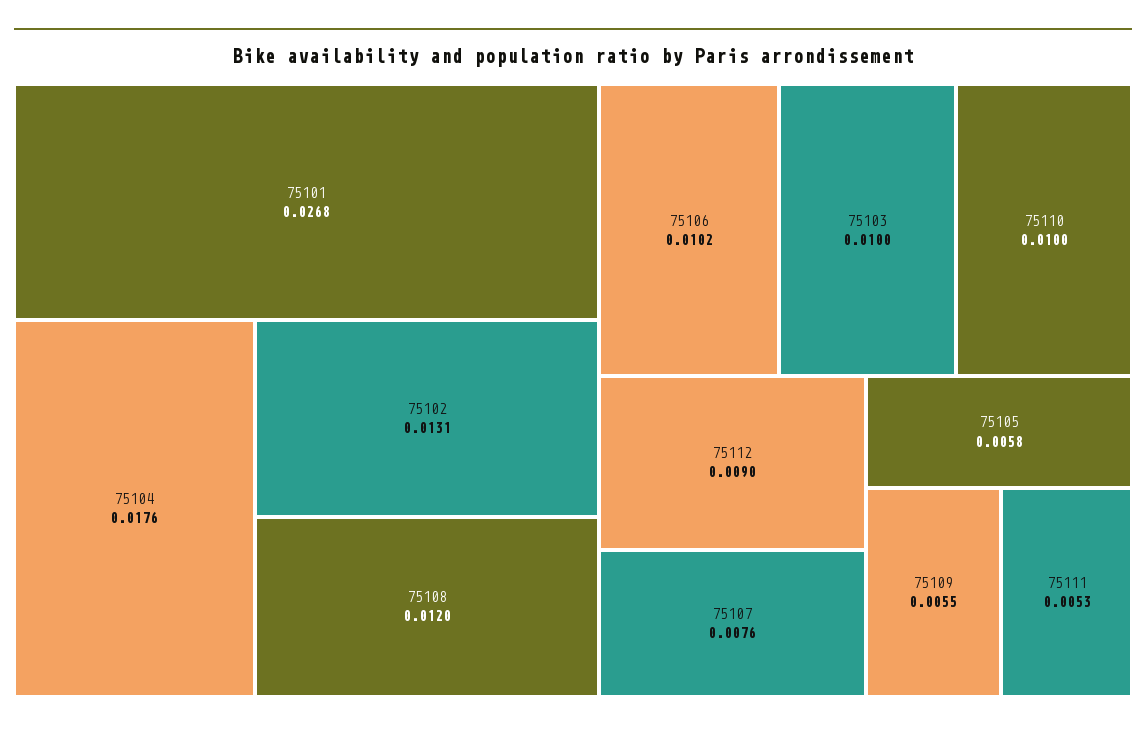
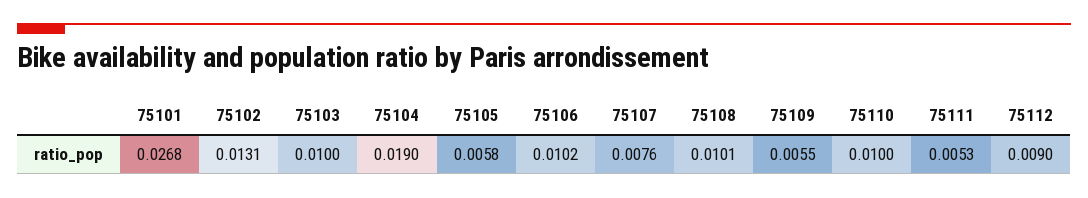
75104: 0.0176 -> 0.019
75108: 0.012 -> 0.0101

